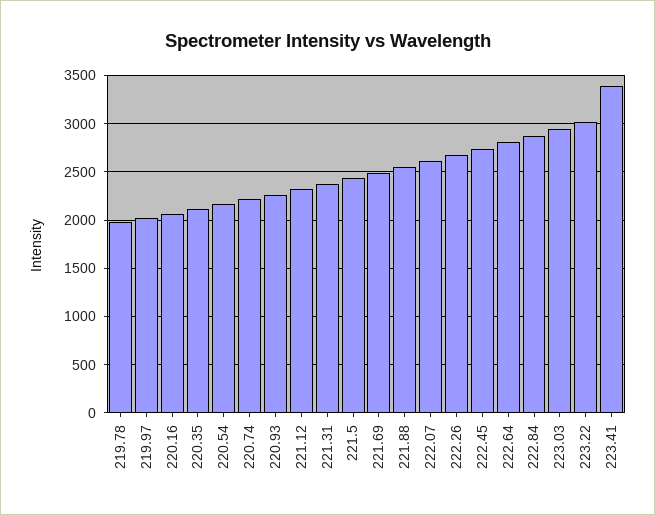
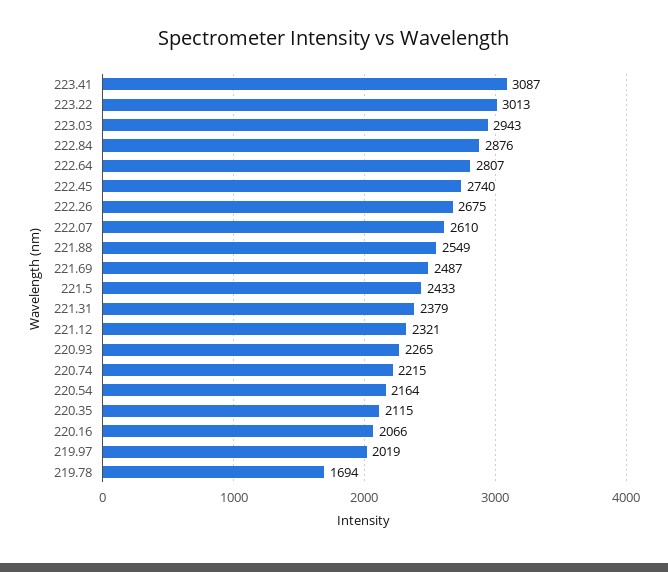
219.78: 2000 -> 1694
223.41: 3400 -> 3087

